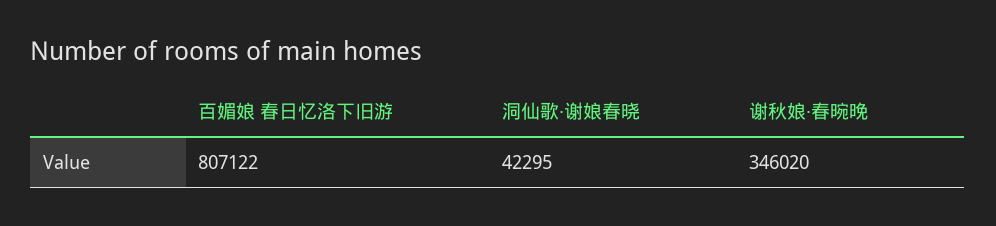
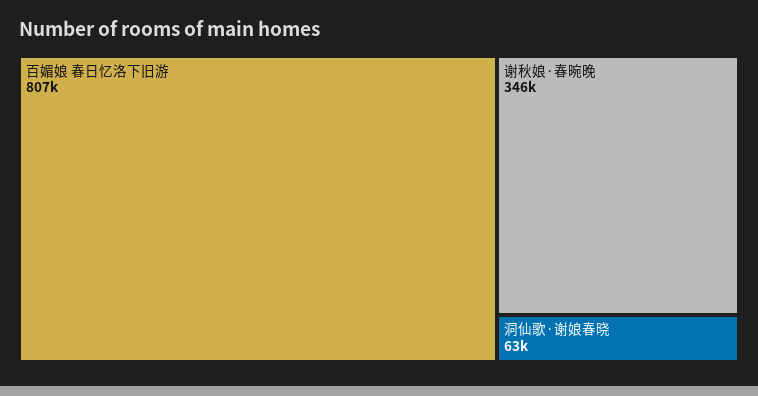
洞仙歌·谢娘春晓: 42295 -> 63000

